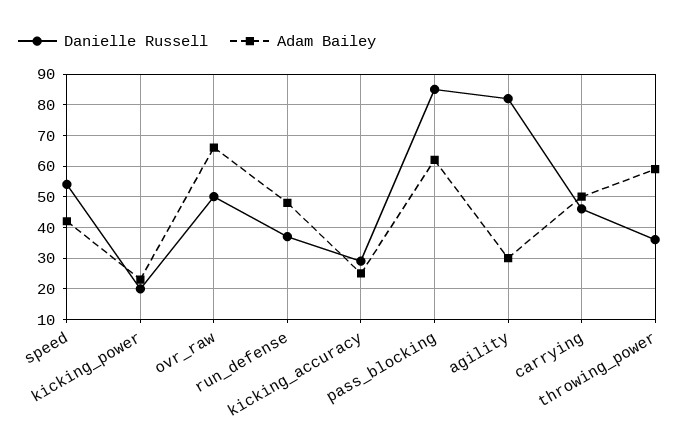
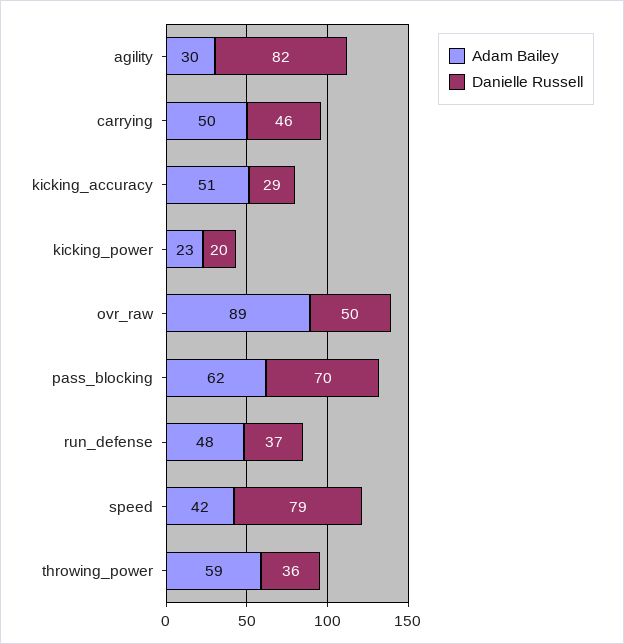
Danielle Russell, speed: 55 -> 79
Adam Bailey, ovr_raw: 65 -> 89
Adam Bailey, kicking_accuracy: 25 -> 51
Danielle Russell, pass_blocking: 85 -> 70

